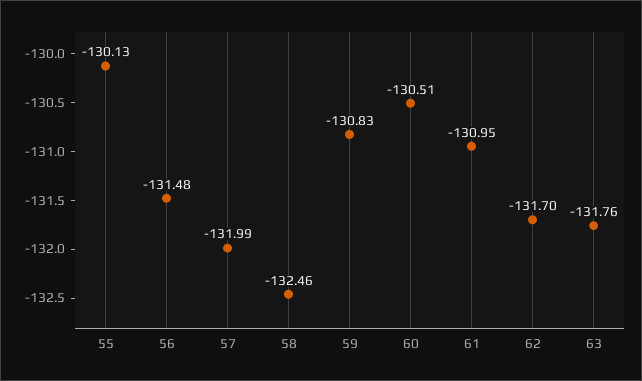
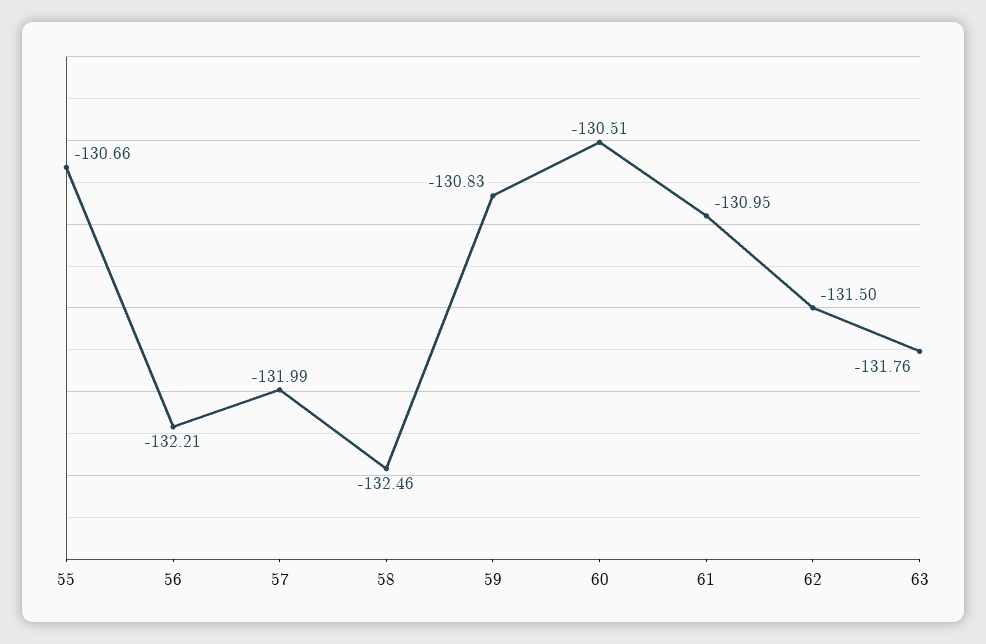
55: -130.13 -> -130.66
56: -131.48 -> -132.21
62: -131.7 -> -131.5

